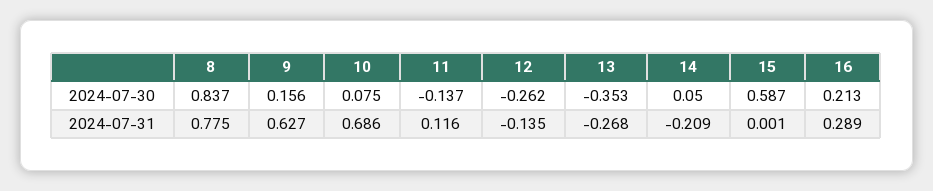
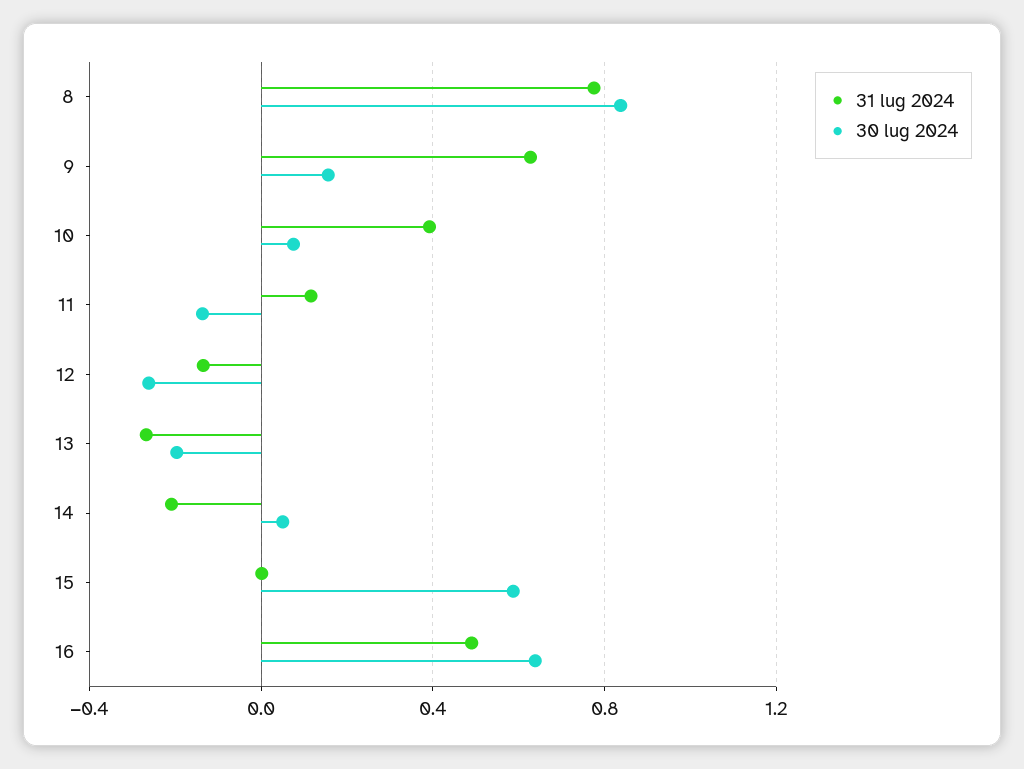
2024-07-30, 13: -0.353 -> -0.2
2024-07-30, 16: 0.213 -> 0.65
2024-07-31, 10: 0.686 -> 0.4
2024-07-31, 16: 0.289 -> 0.5

